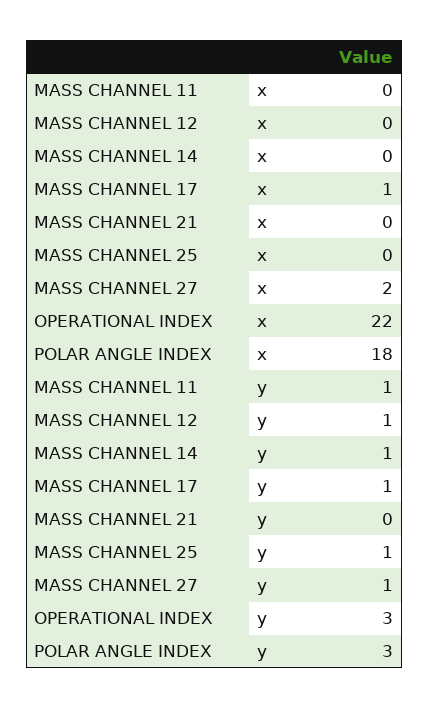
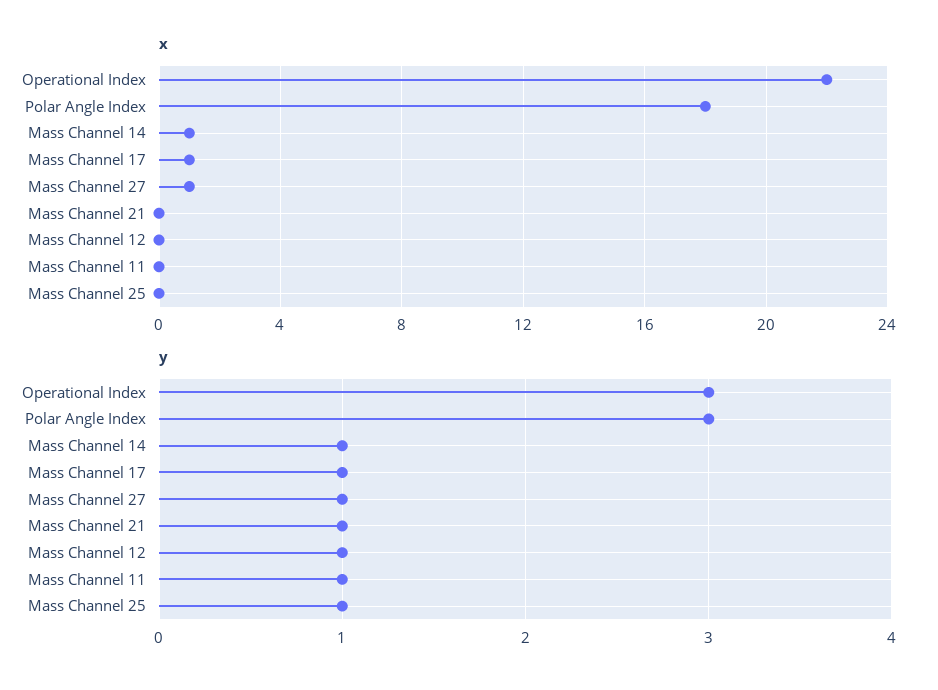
x, MASS CHANNEL 14: 0 -> 1
x, MASS CHANNEL 27: 2 -> 1
y, MASS CHANNEL 21: 0 -> 1

